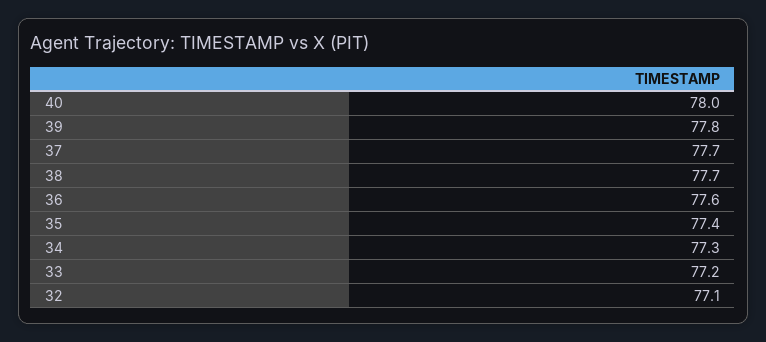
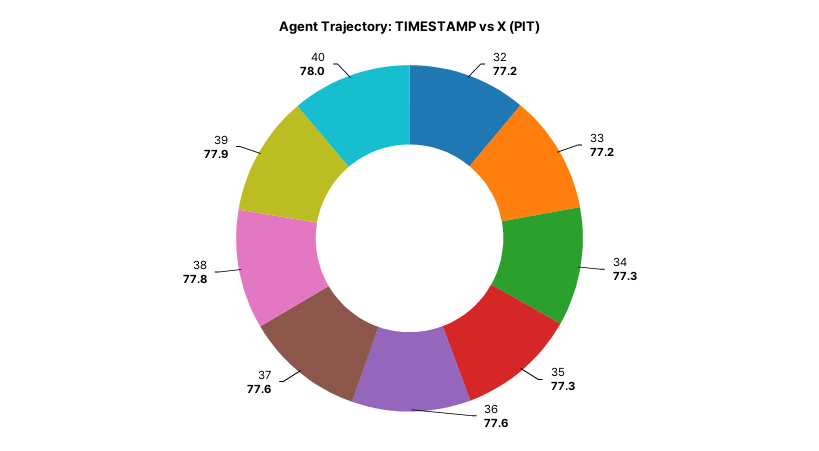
39: 77.8 -> 77.9
37: 77.7 -> 77.6
38: 77.7 -> 77.8
35: 77.4 -> 77.3
32: 77.1 -> 77.2

